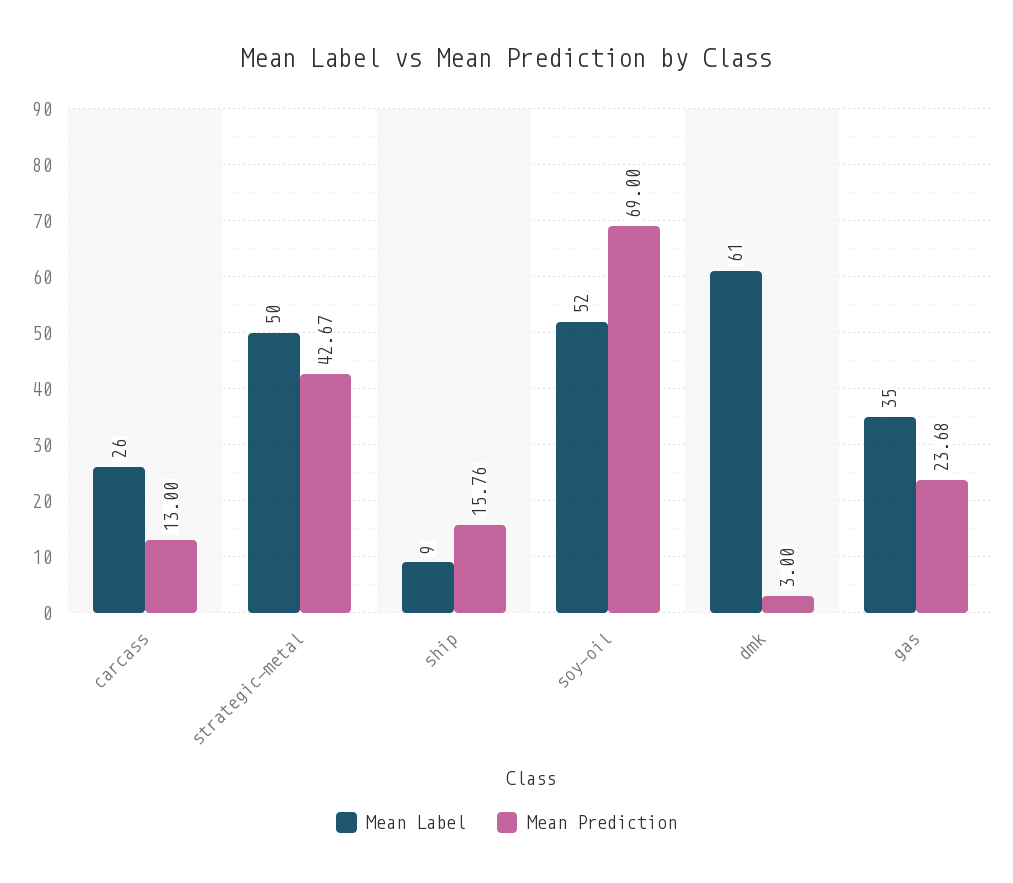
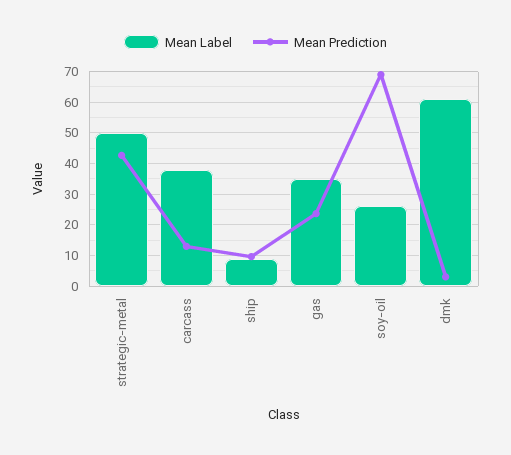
Mean Label, carcass: 26 -> 38
Mean Prediction, ship: 15.76 -> 10
Mean Label, soy-oil: 52 -> 26

